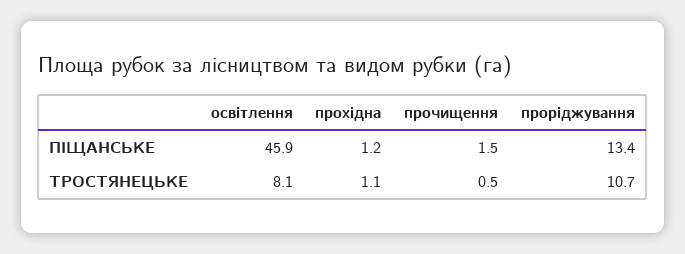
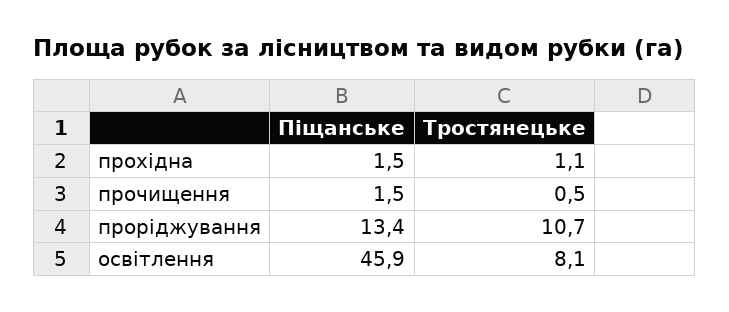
прохідна, ПІЩАНСЬКЕ: 1.2 -> 1.5

